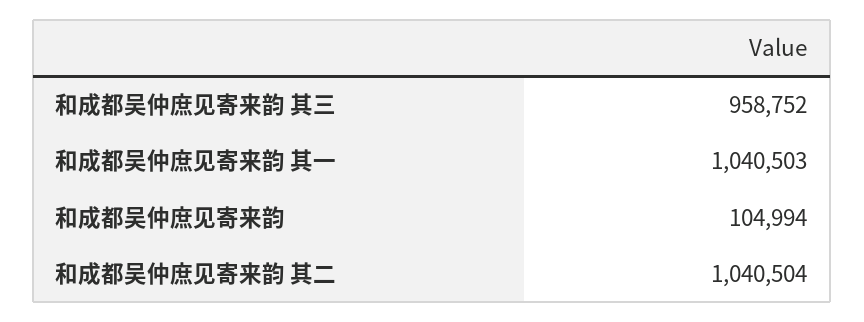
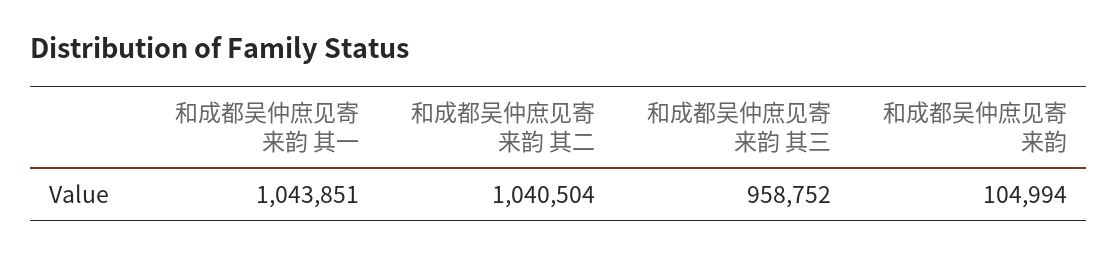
和成都吴仲庶见寄来韵 其一: 1040503 -> 1043851

